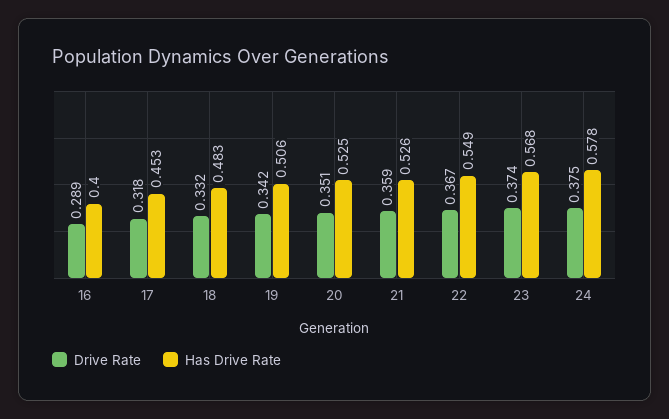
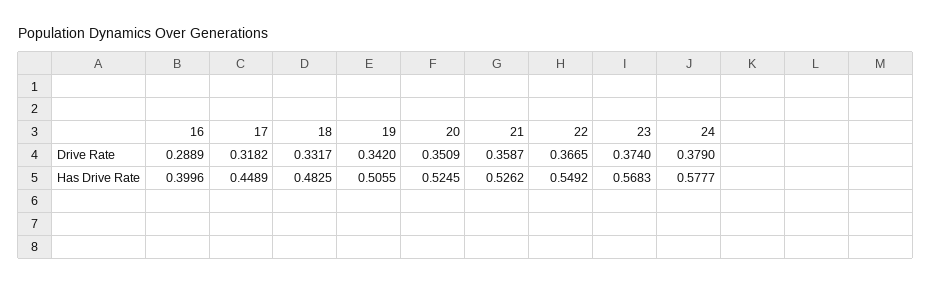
Has Drive Rate, 17: 0.453 -> 0.4489
Drive Rate, 24: 0.375 -> 0.379

